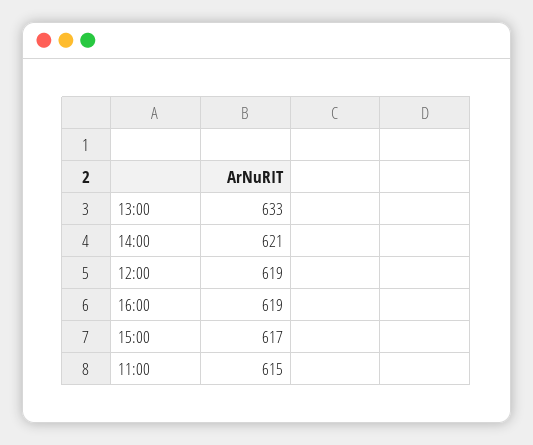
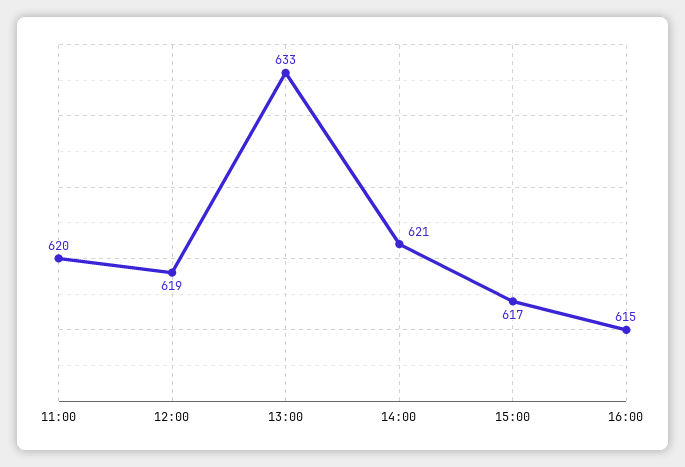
16:00: 619 -> 615
11:00: 615 -> 620

